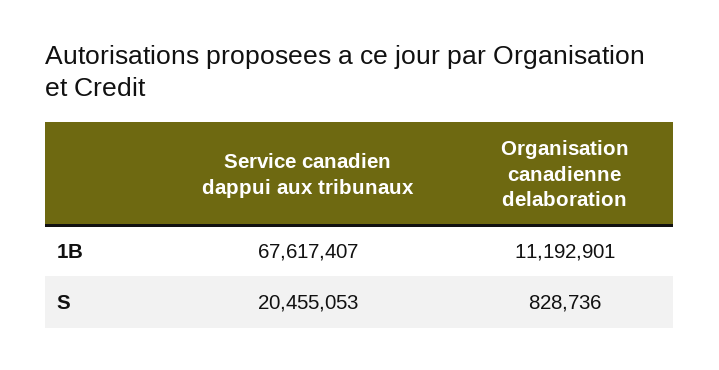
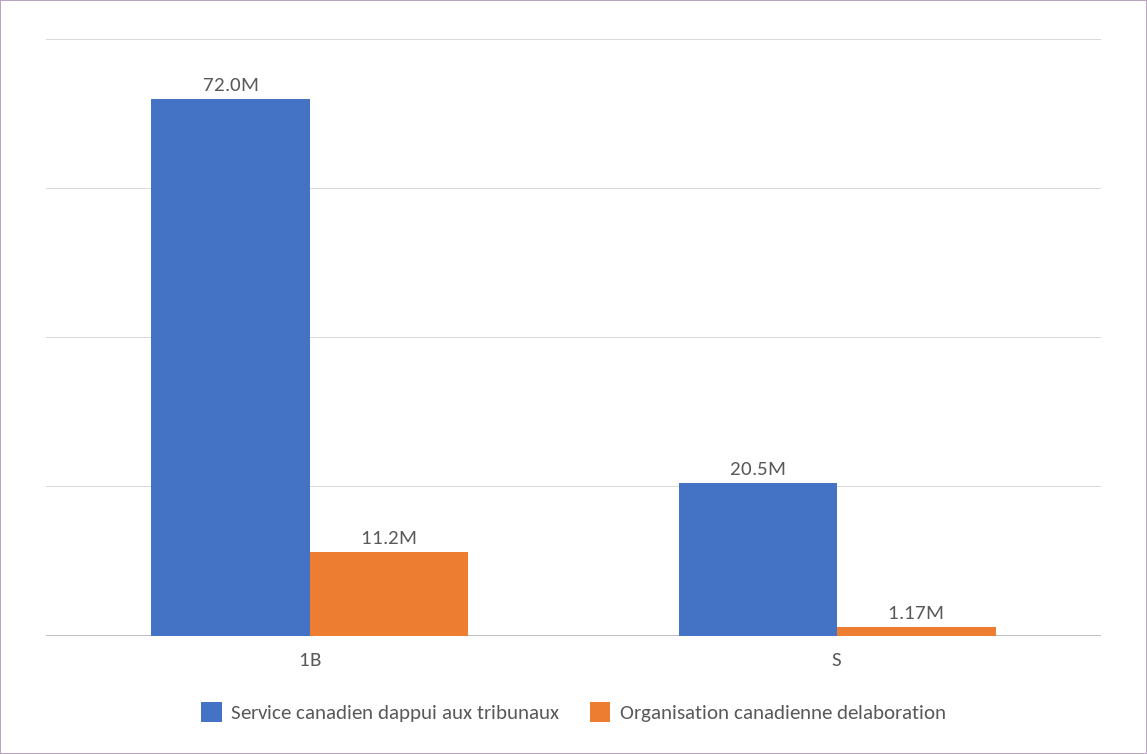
Service canadien dappui aux tribunaux, 1B: 67617407 -> 72000000
Organisation canadienne delaboration, S: 828736 -> 1170000

